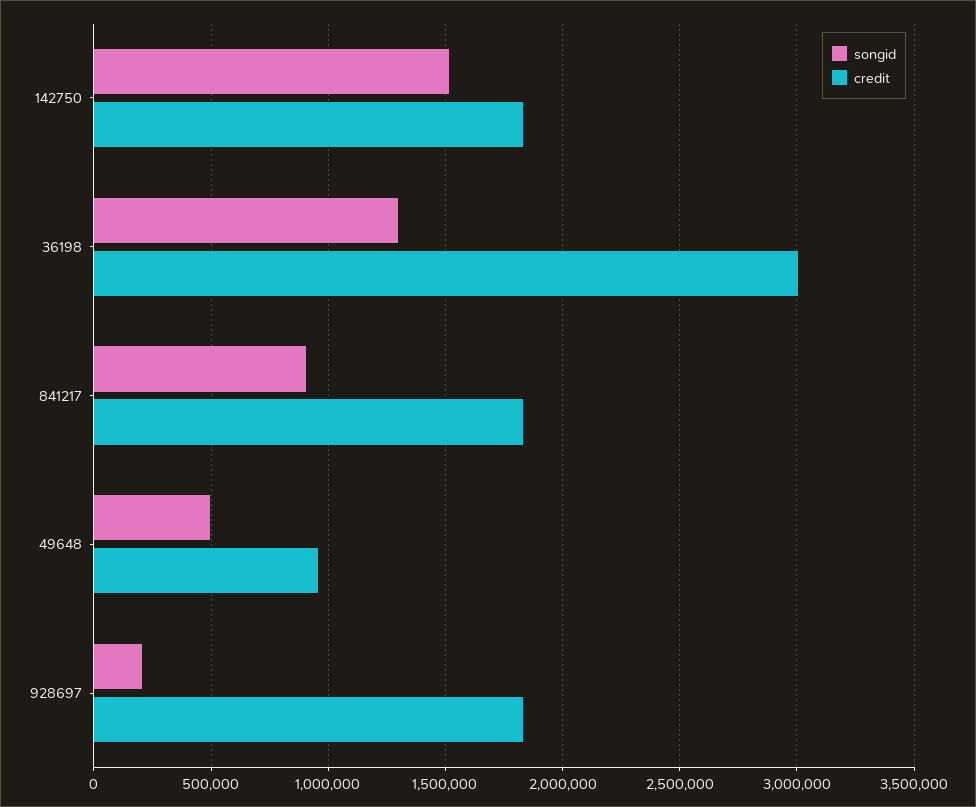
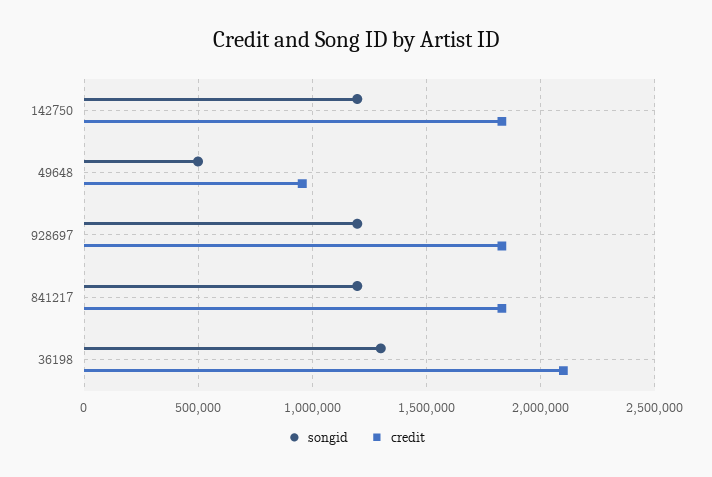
songid, 142750: 1500000 -> 1200000
credit, 36198: 3000000 -> 2100000
songid, 841217: 900000 -> 1200000
songid, 928697: 200000 -> 1200000

